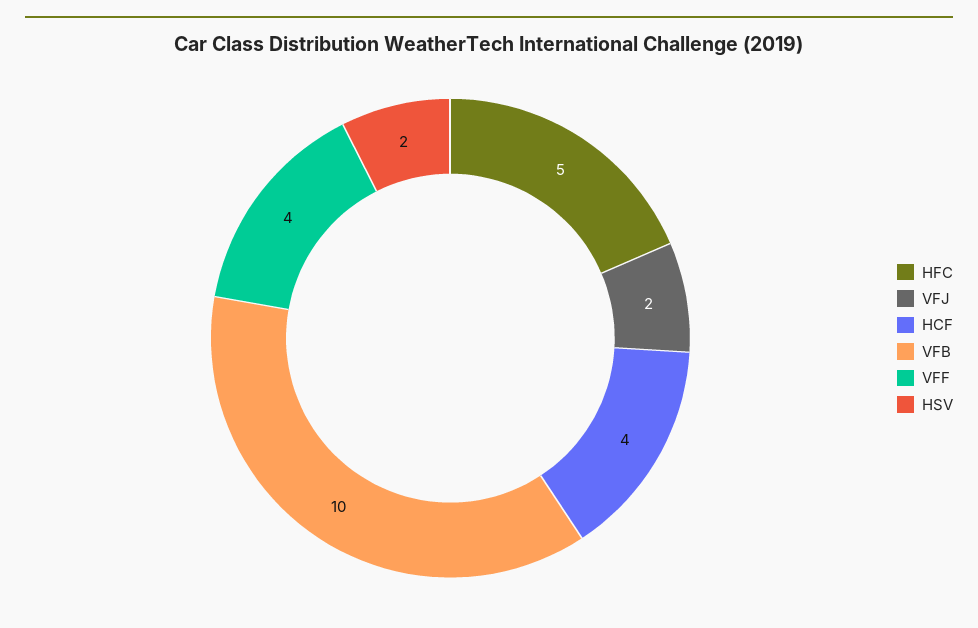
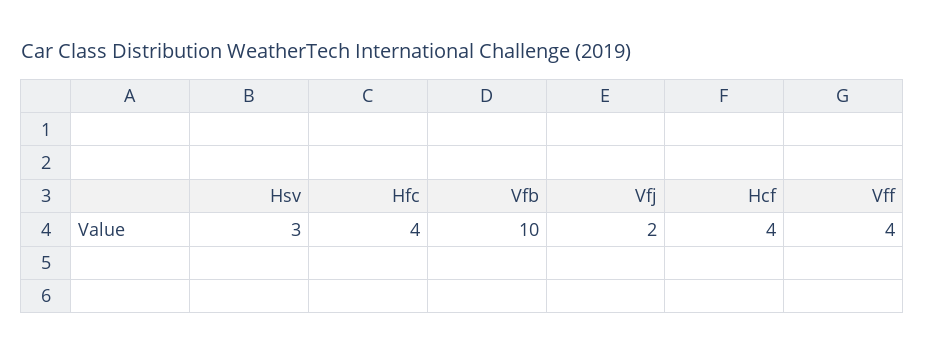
HFC: 5 -> 4
HSV: 2 -> 3

